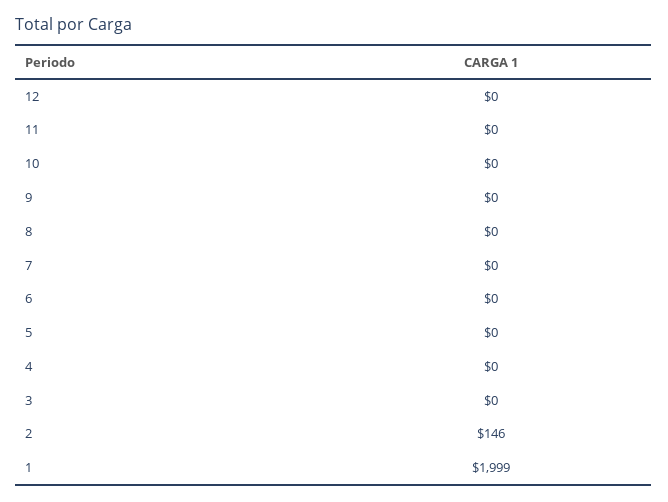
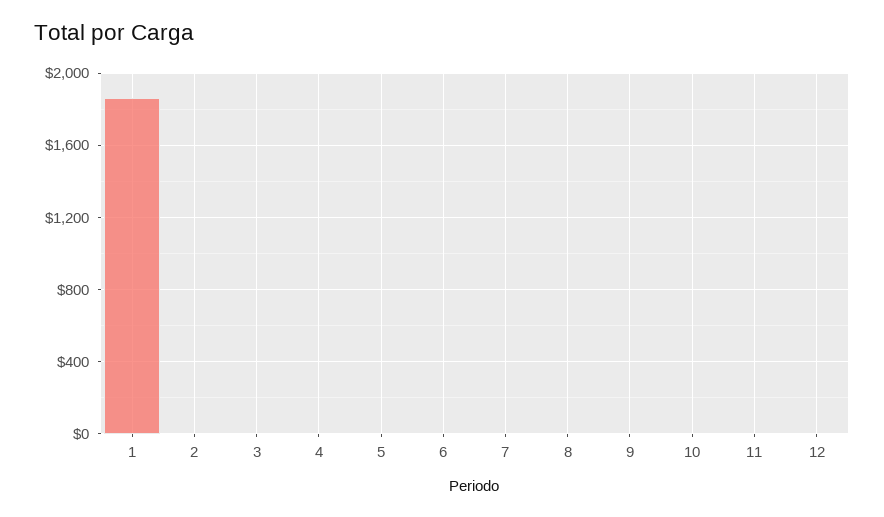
2: 146 -> 0
1: 1999 -> 1850

